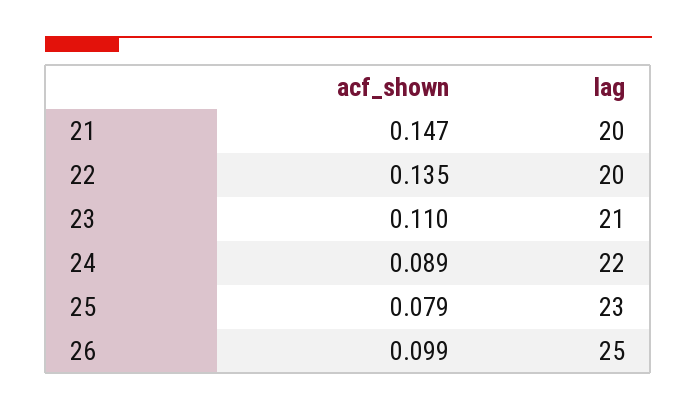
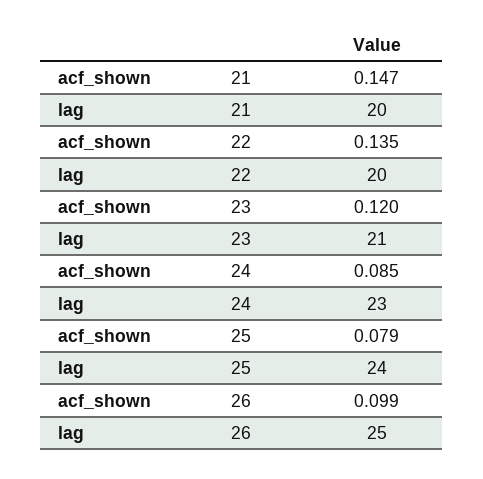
acf_shown, 23: 0.11 -> 0.12
acf_shown, 24: 0.089 -> 0.085
lag, 24: 22 -> 23
lag, 25: 23 -> 24

